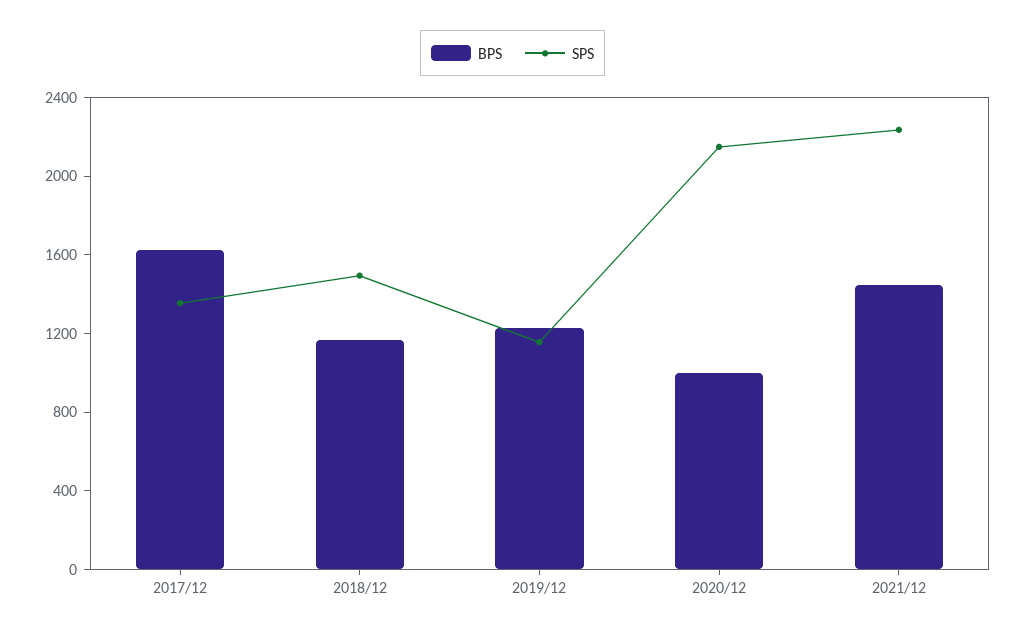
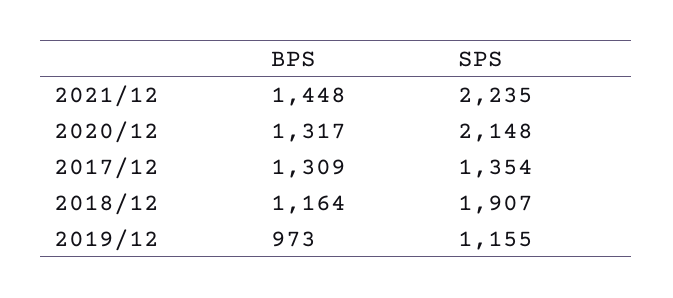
BPS, 2017/12: 1600 -> 1309
SPS, 2018/12: 1500 -> 1907
BPS, 2019/12: 1200 -> 973
BPS, 2020/12: 1000 -> 1317

